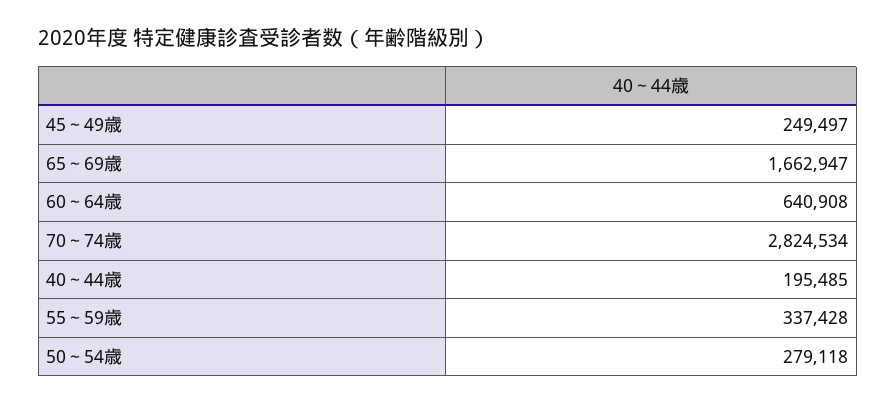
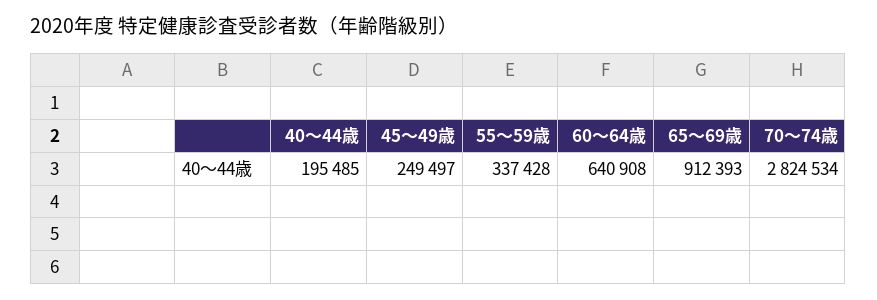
65～69歳: 1662947 -> 912393
50～54歳: 279118 -> none

